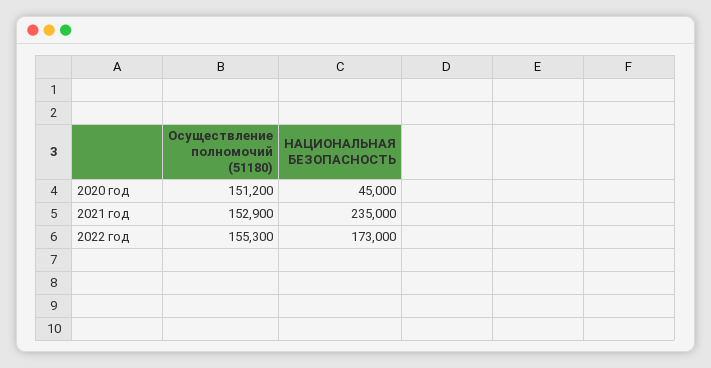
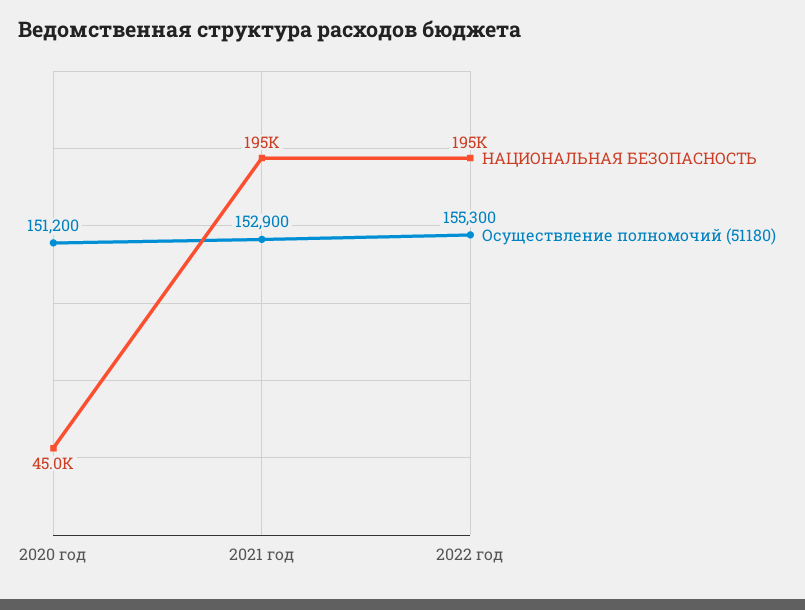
НАЦИОНАЛЬНАЯ БЕЗОПАСНОСТЬ, 2021 год: 235000 -> 195000
НАЦИОНАЛЬНАЯ БЕЗОПАСНОСТЬ, 2022 год: 173000 -> 195000

